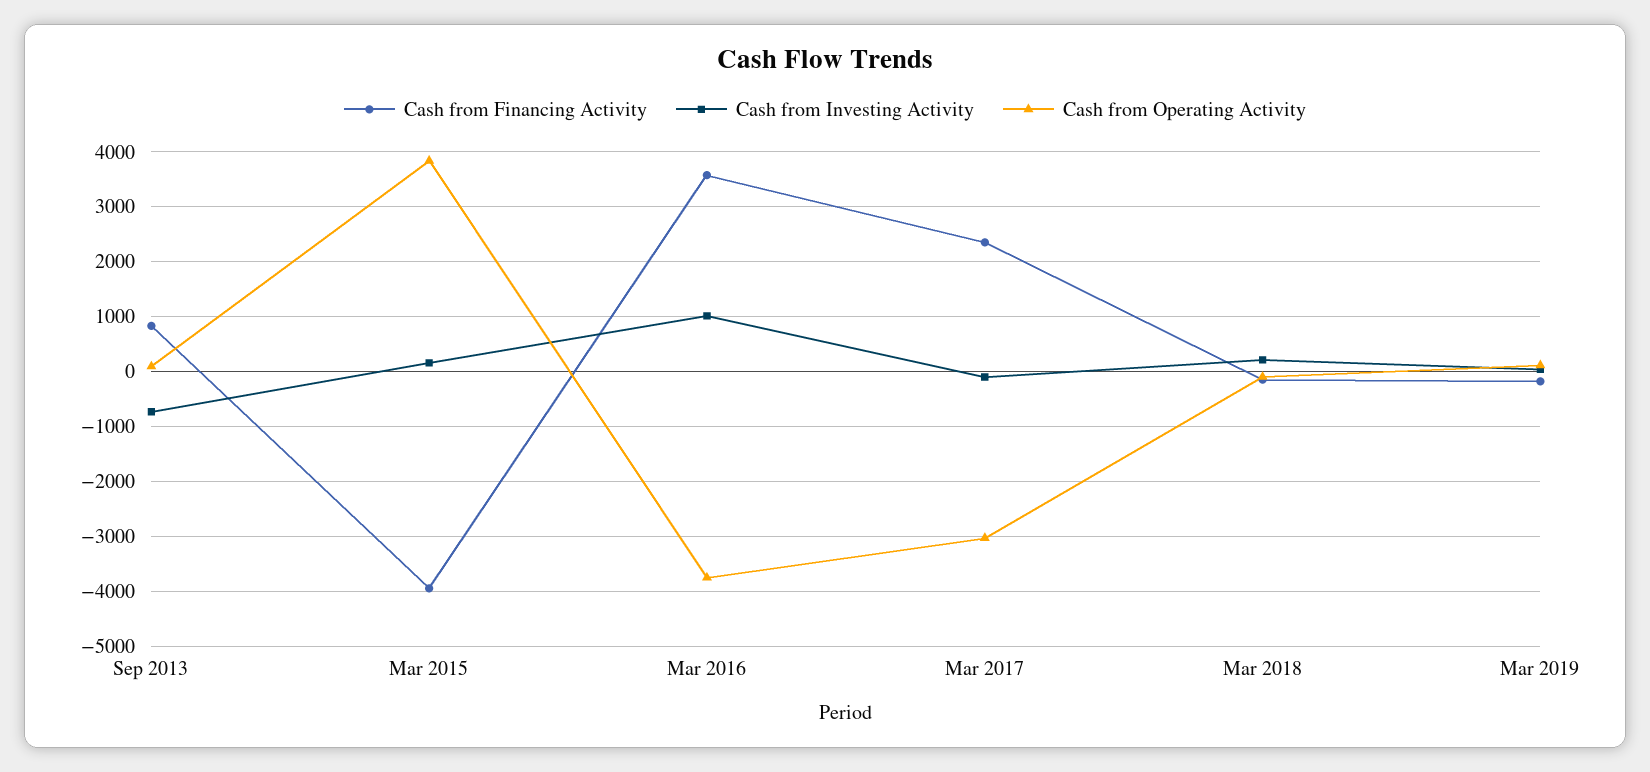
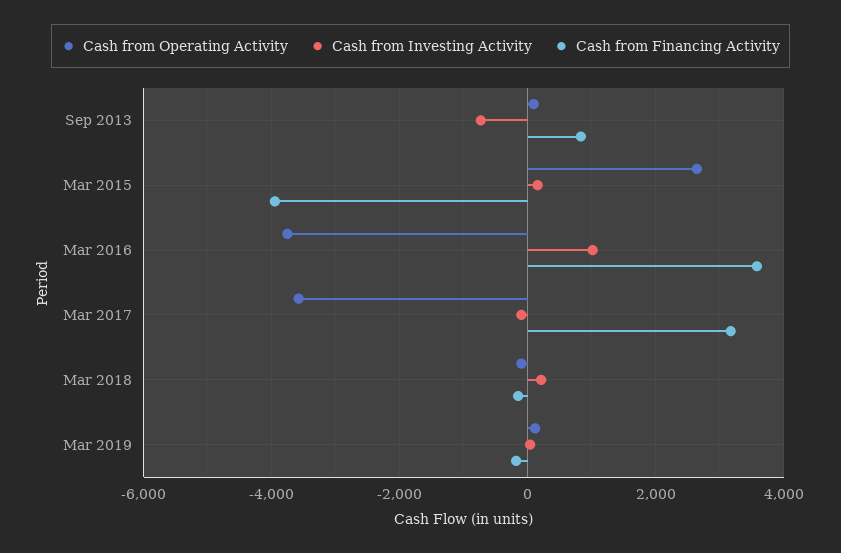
Cash from Operating Activity, Mar 2015: 3800 -> 2600
Cash from Financing Activity, Mar 2017: 2400 -> 3200
Cash from Operating Activity, Mar 2017: -3000 -> -3600

